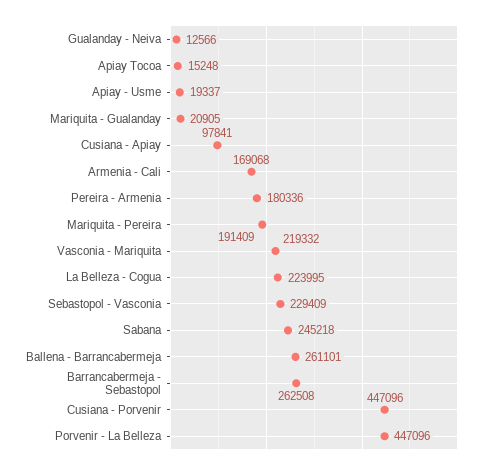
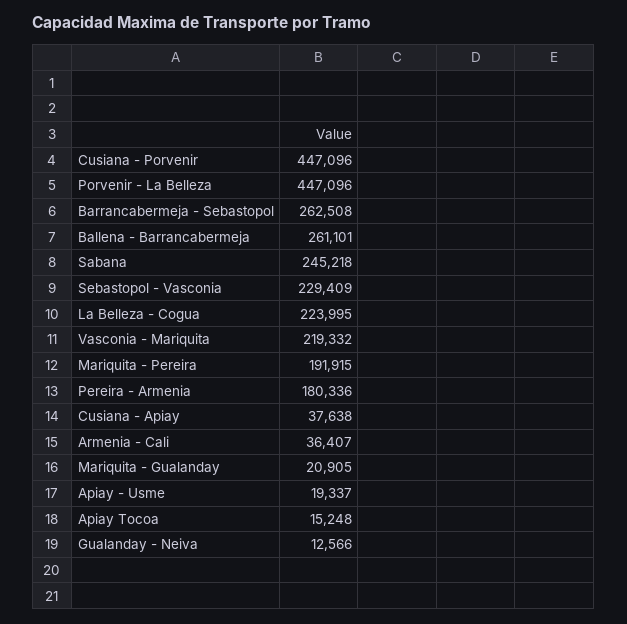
Cusiana - Apiay: 97841 -> 37638
Armenia - Cali: 169068 -> 36407
Mariquita - Pereira: 191409 -> 191915

